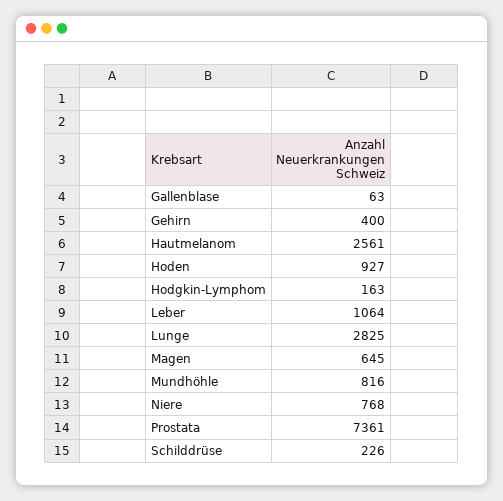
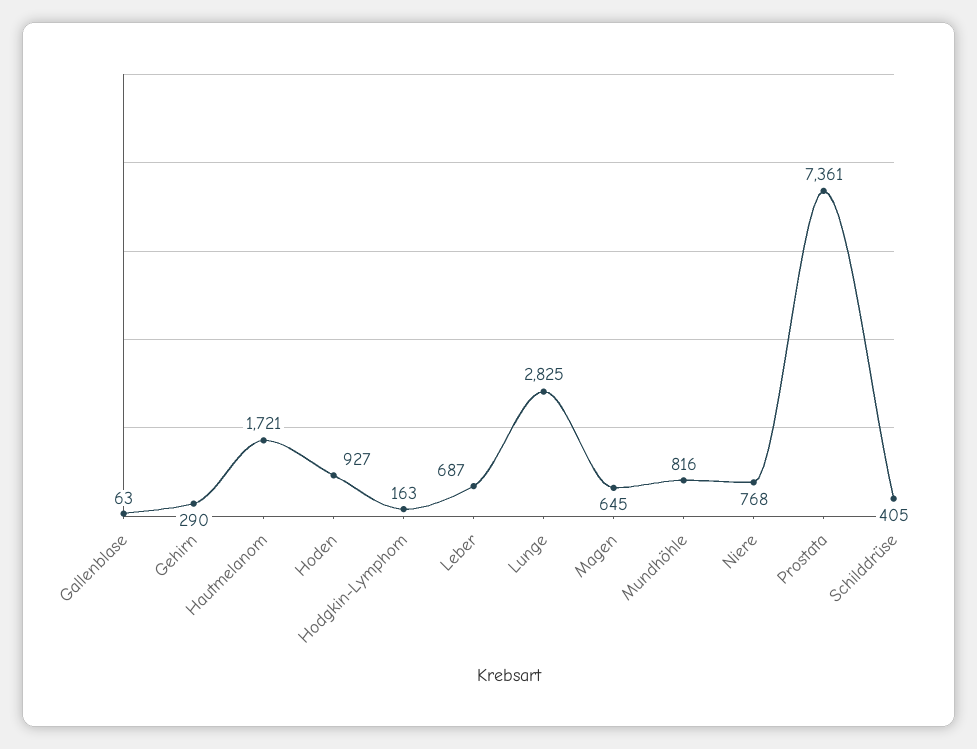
Gehirn: 400 -> 290
Hautmelanom: 2561 -> 1721
Leber: 1064 -> 687
Schilddrüse: 226 -> 405

